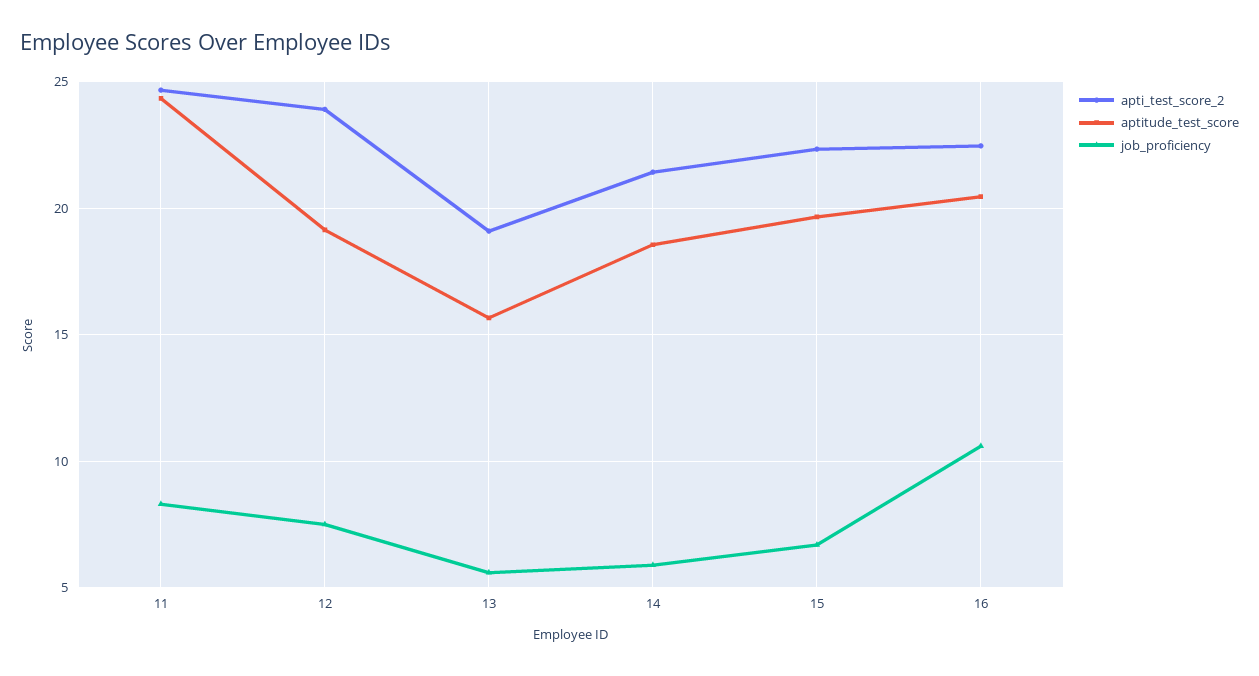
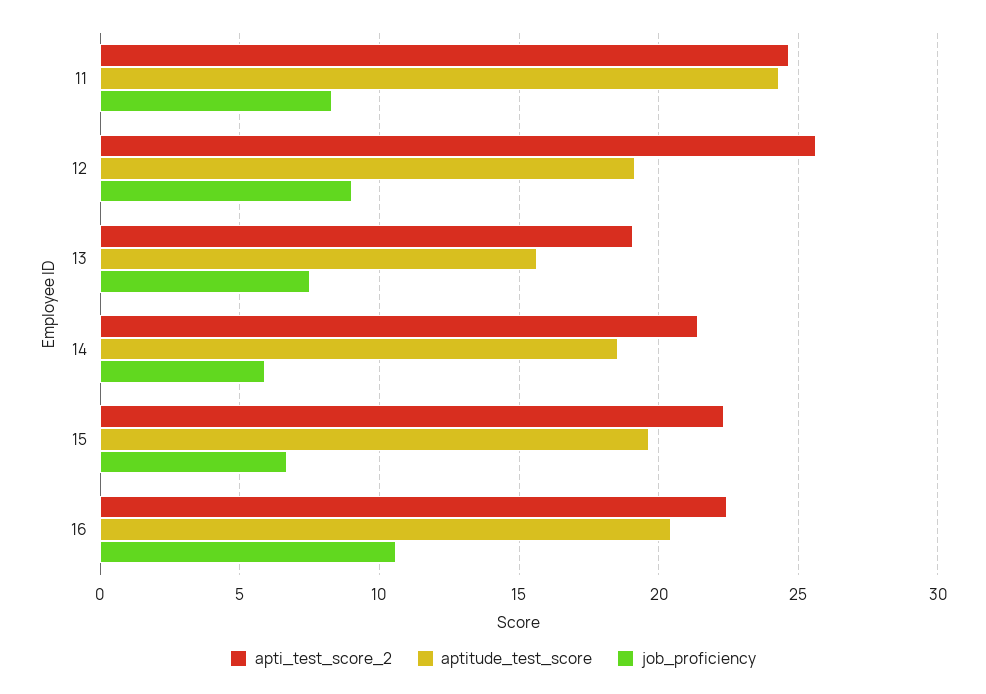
apti_test_score_2, 12: 24 -> 25.5
job_proficiency, 12: 7.5 -> 9
job_proficiency, 13: 5.5 -> 7.5

